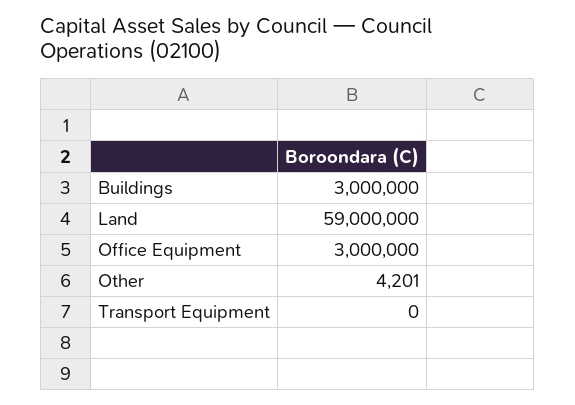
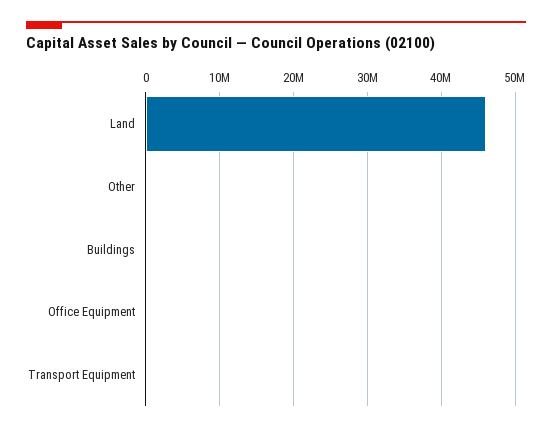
Buildings: 3000000 -> 0
Land: 59000000 -> 46000000
Office Equipment: 3000000 -> 0

